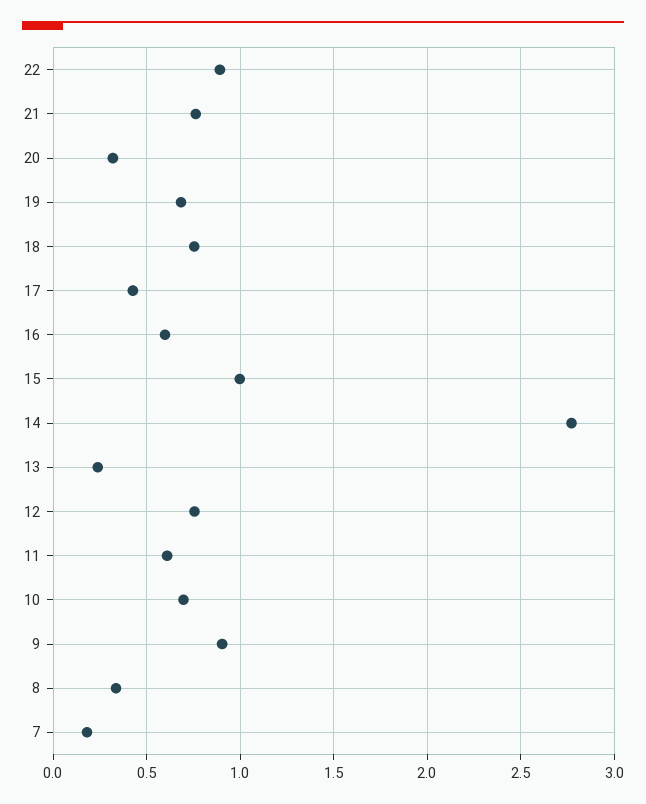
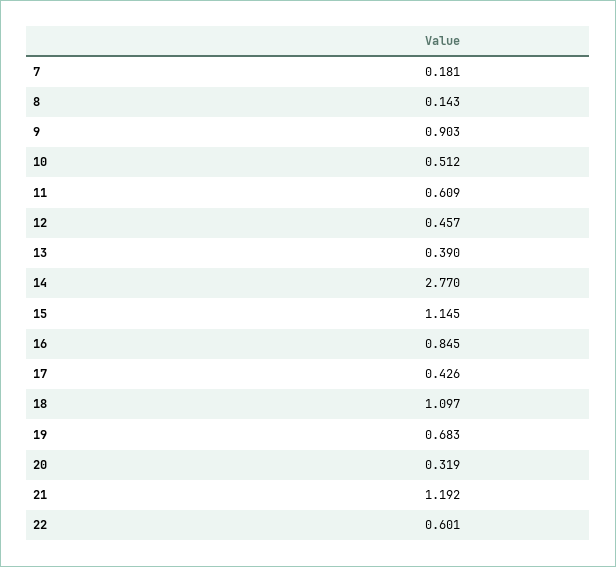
22: 0.9 -> 0.601
21: 0.75 -> 1.192
18: 0.75 -> 1.097
16: 0.6 -> 0.845
15: 1 -> 1.145
13: 0.25 -> 0.39
12: 0.75 -> 0.457
10: 0.7 -> 0.512
8: 0.35 -> 0.143

